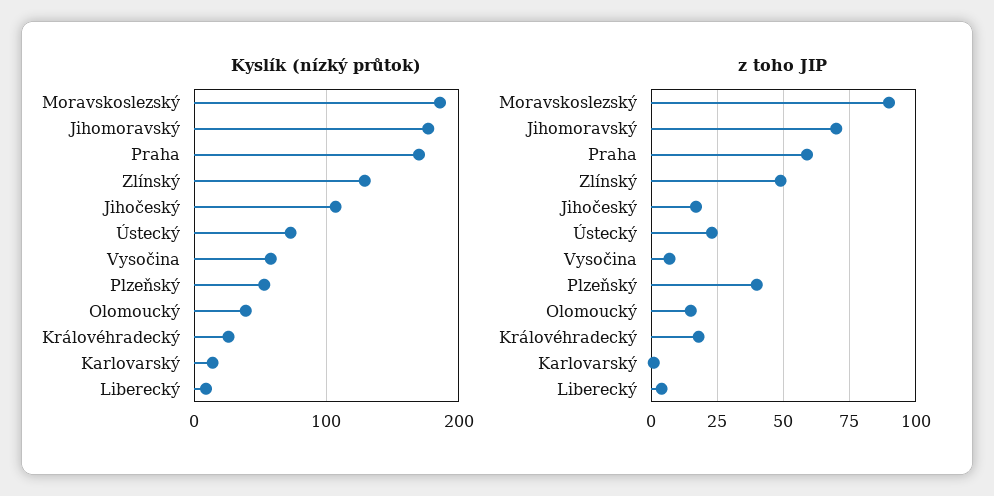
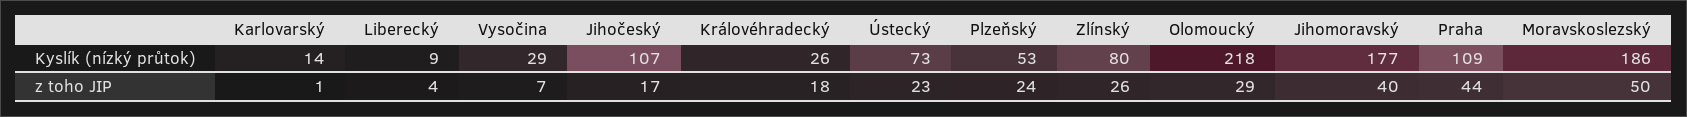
Kyslík (nízký průtok), Praha: 170 -> 109
Kyslík (nízký průtok), Zlínský: 130 -> 80
Kyslík (nízký průtok), Vysočina: 60 -> 29
Kyslík (nízký průtok), Olomoucký: 40 -> 218
z toho JIP, Moravskoslezský: 90 -> 50
z toho JIP, Jihomoravský: 70 -> 40
z toho JIP, Praha: 60 -> 44
z toho JIP, Zlínský: 50 -> 26
z toho JIP, Plzeňský: 40 -> 24
z toho JIP, Olomoucký: 15 -> 29

